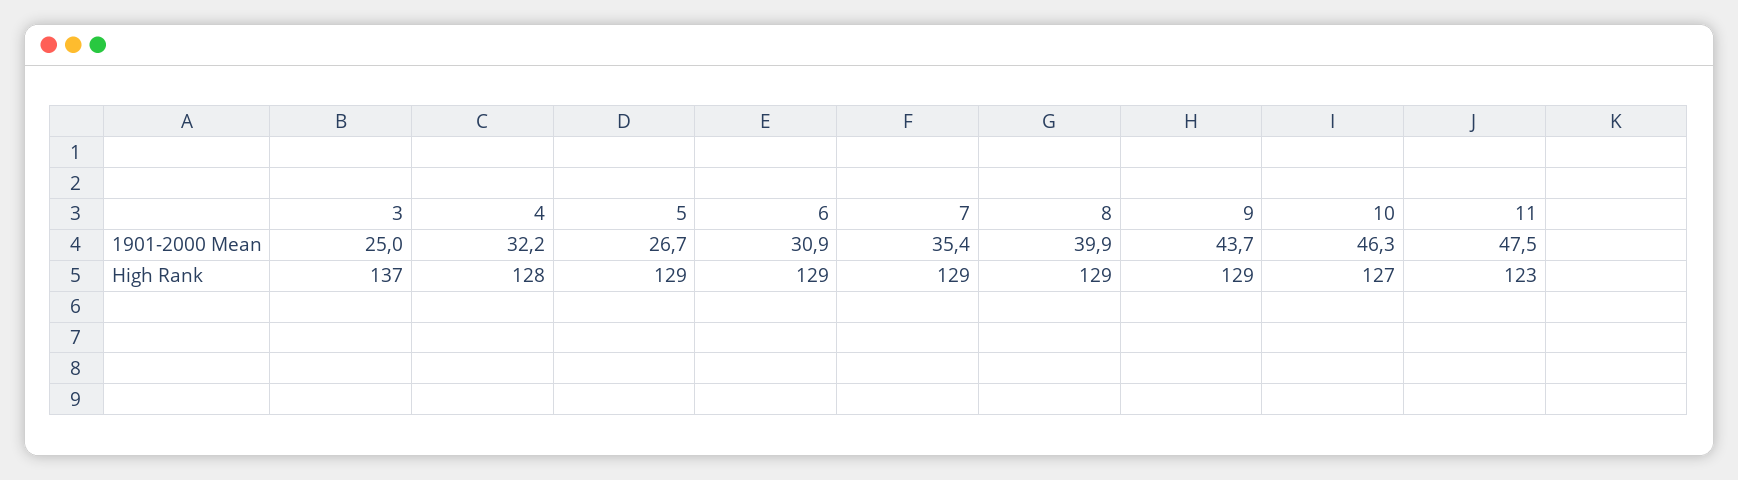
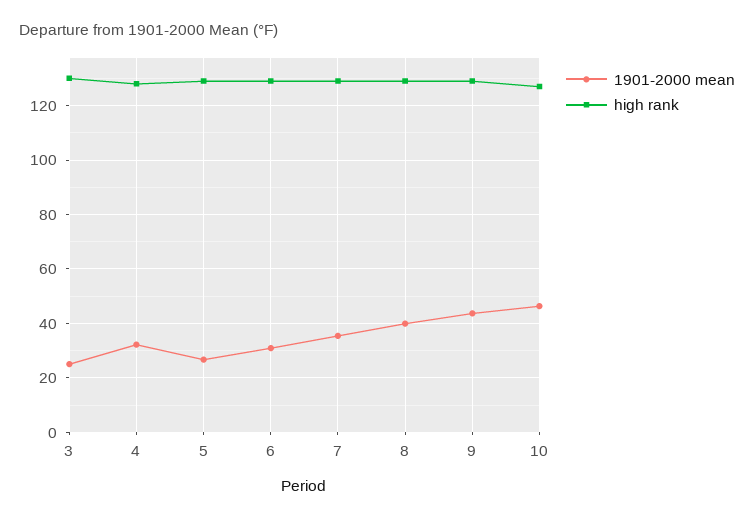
1901-2000 Mean, 11: 47.5 -> none
High Rank, 3: 137 -> 130
High Rank, 11: 123 -> none

